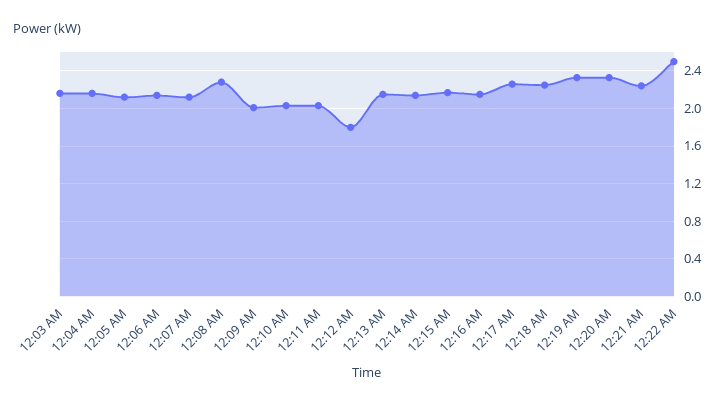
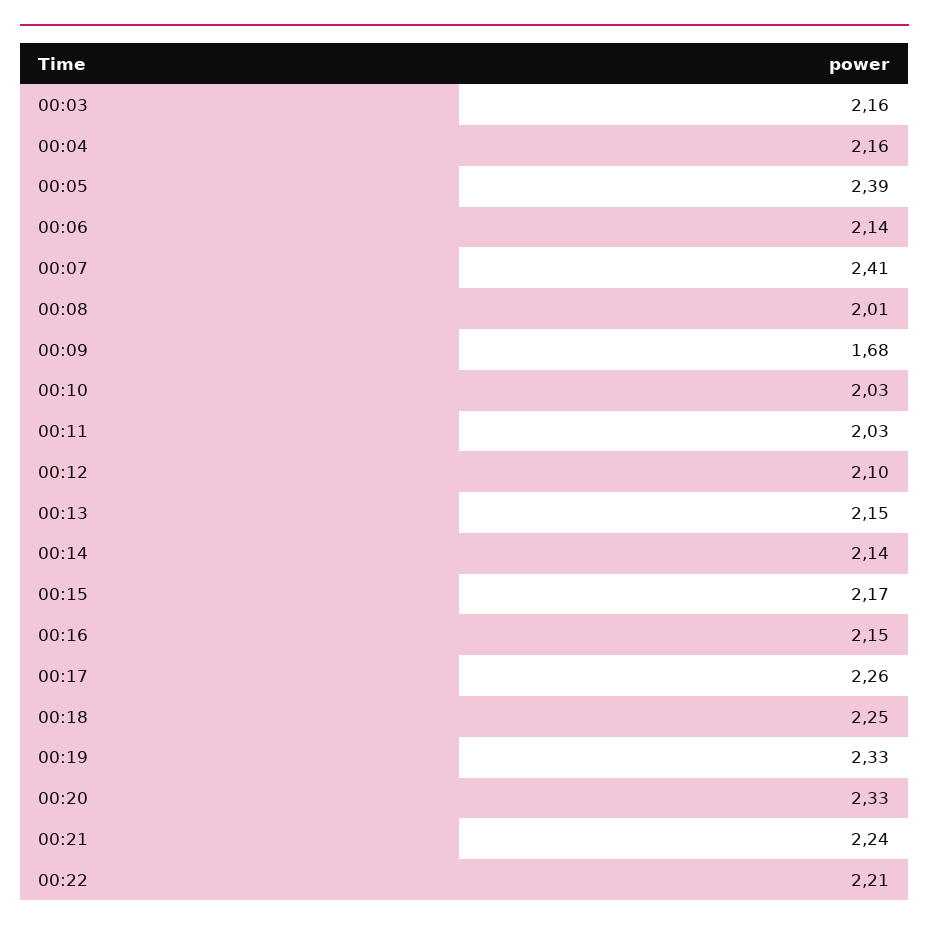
12:05 AM: 2.1 -> 2.39
12:07 AM: 2.1 -> 2.41
12:08 AM: 2.3 -> 2.01
12:09 AM: 2 -> 1.68
12:12 AM: 1.8 -> 2.1
12:22 AM: 2.5 -> 2.21

